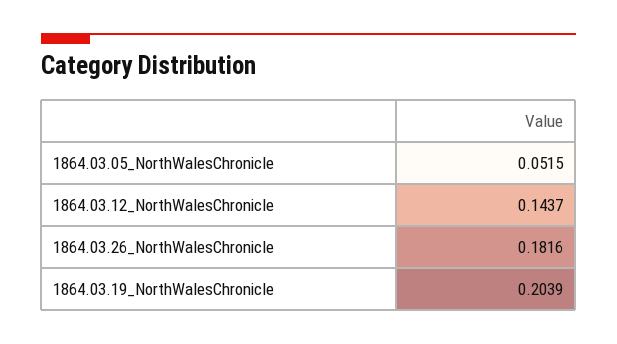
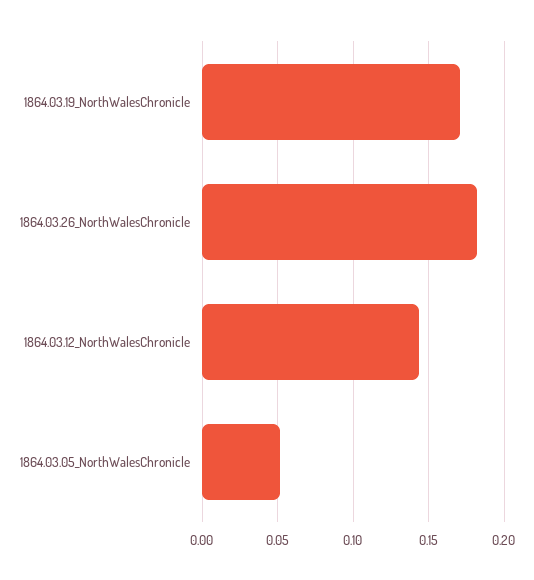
1864.03.19_NorthWalesChronicle: 0.2039 -> 0.17

